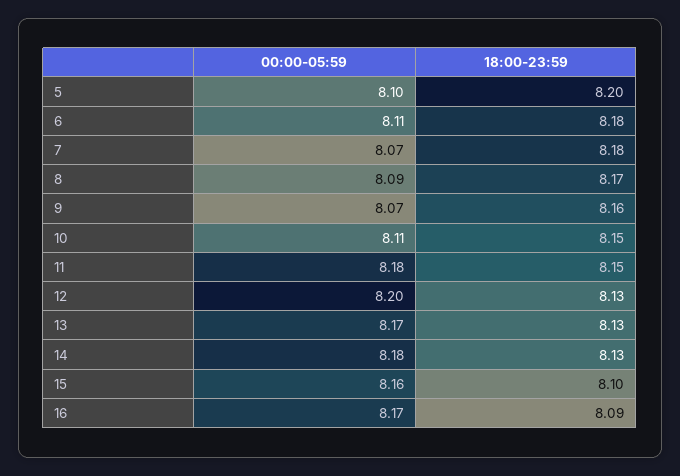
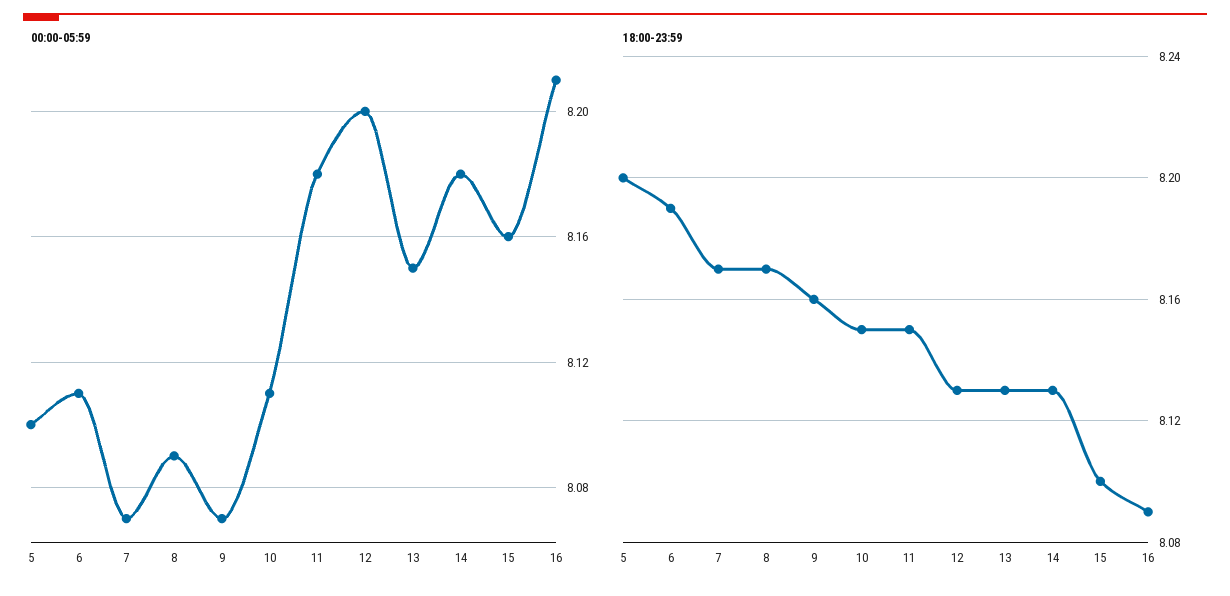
18:00-23:59, 6: 8.18 -> 8.19
18:00-23:59, 7: 8.18 -> 8.17
00:00-05:59, 13: 8.17 -> 8.15
00:00-05:59, 16: 8.17 -> 8.21

